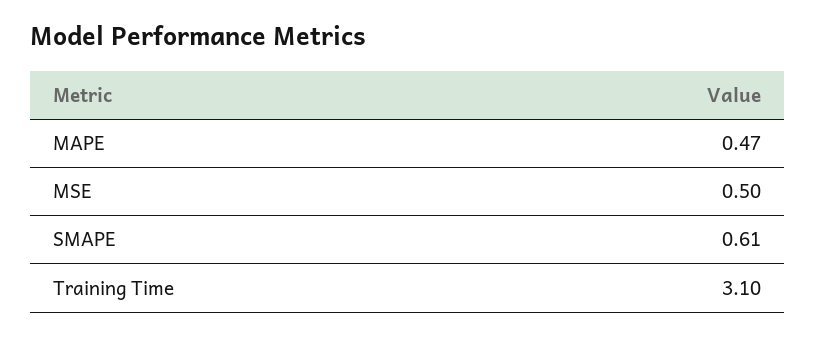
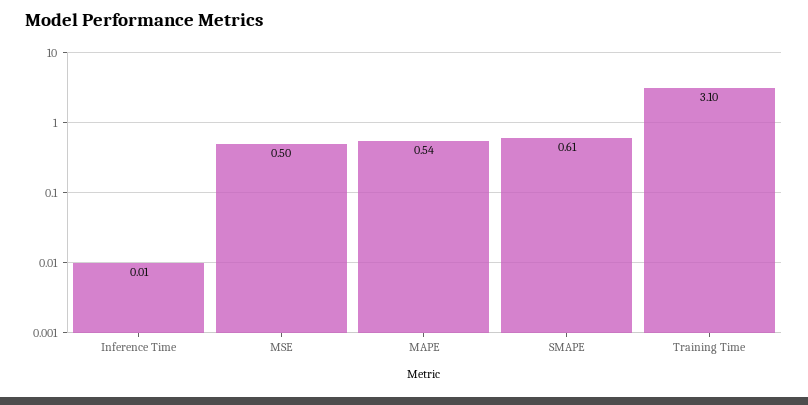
MAPE: 0.47 -> 0.54
Inference Time: none -> 0.01

